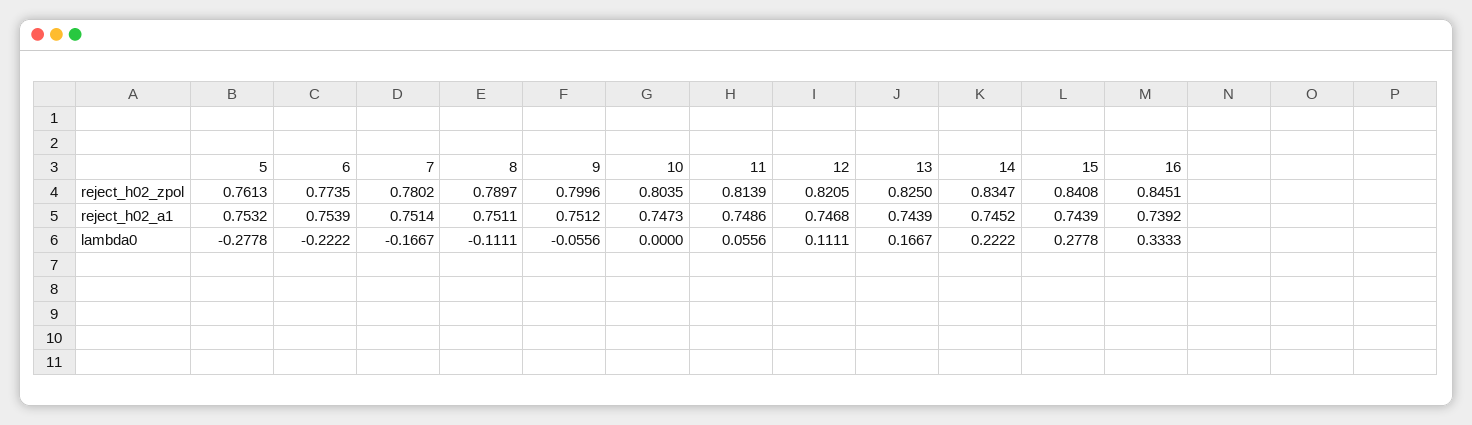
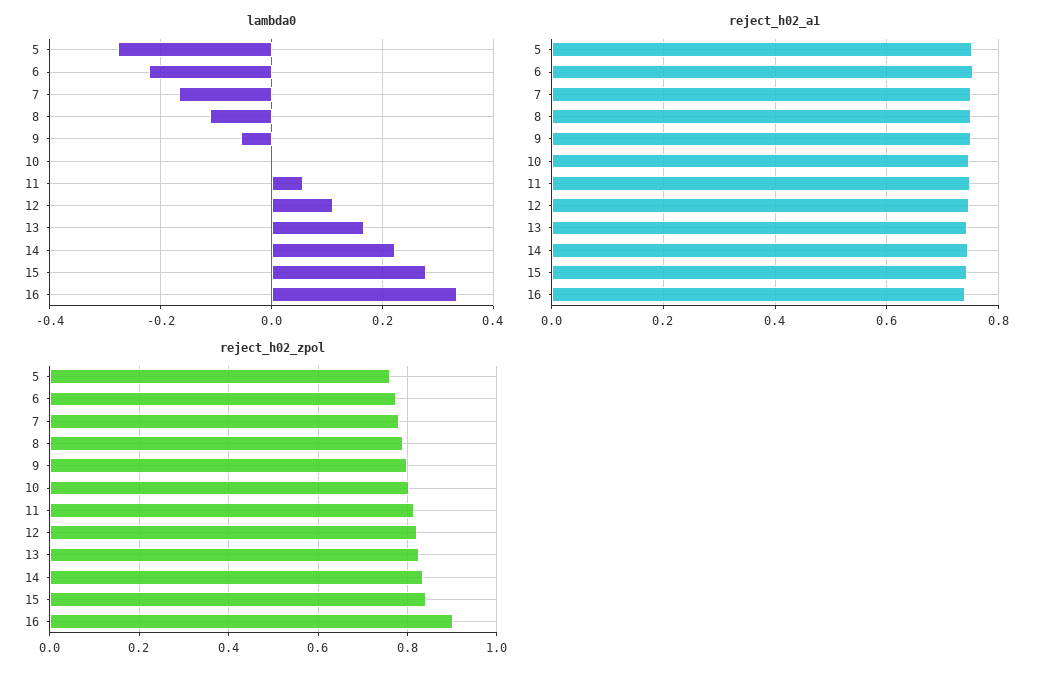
reject_h02_zpol, 16: 0.8451 -> 0.9

